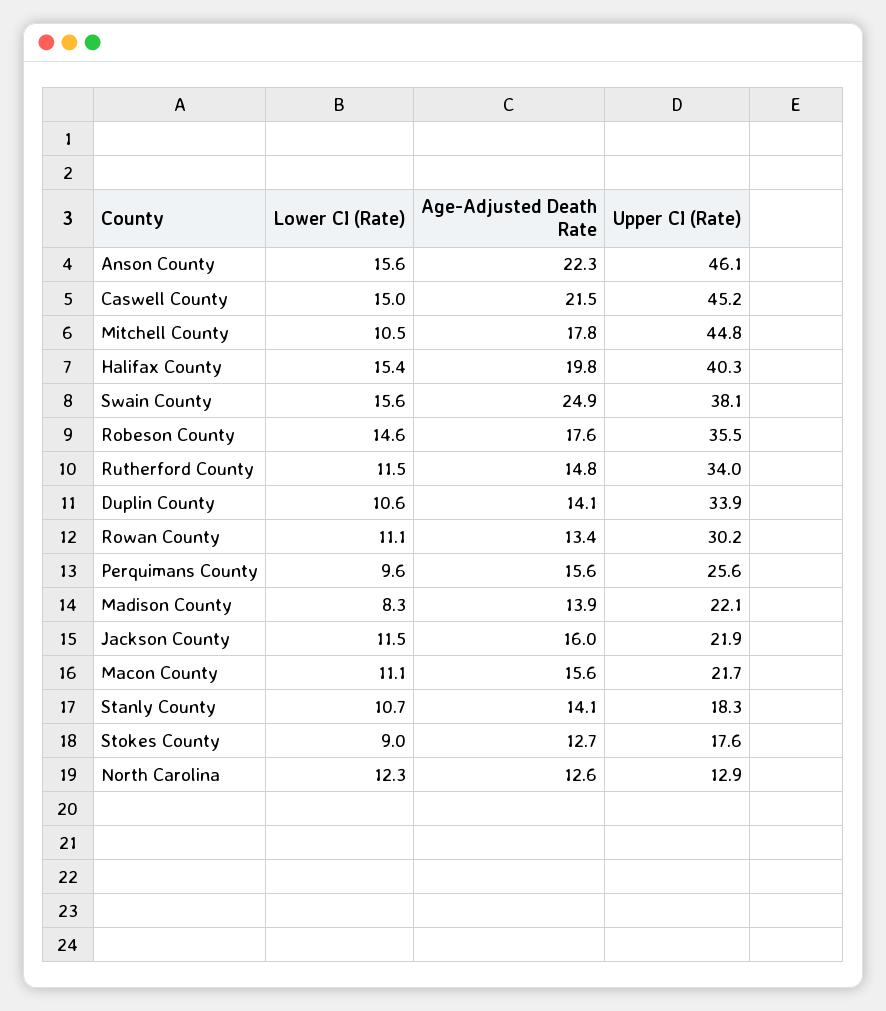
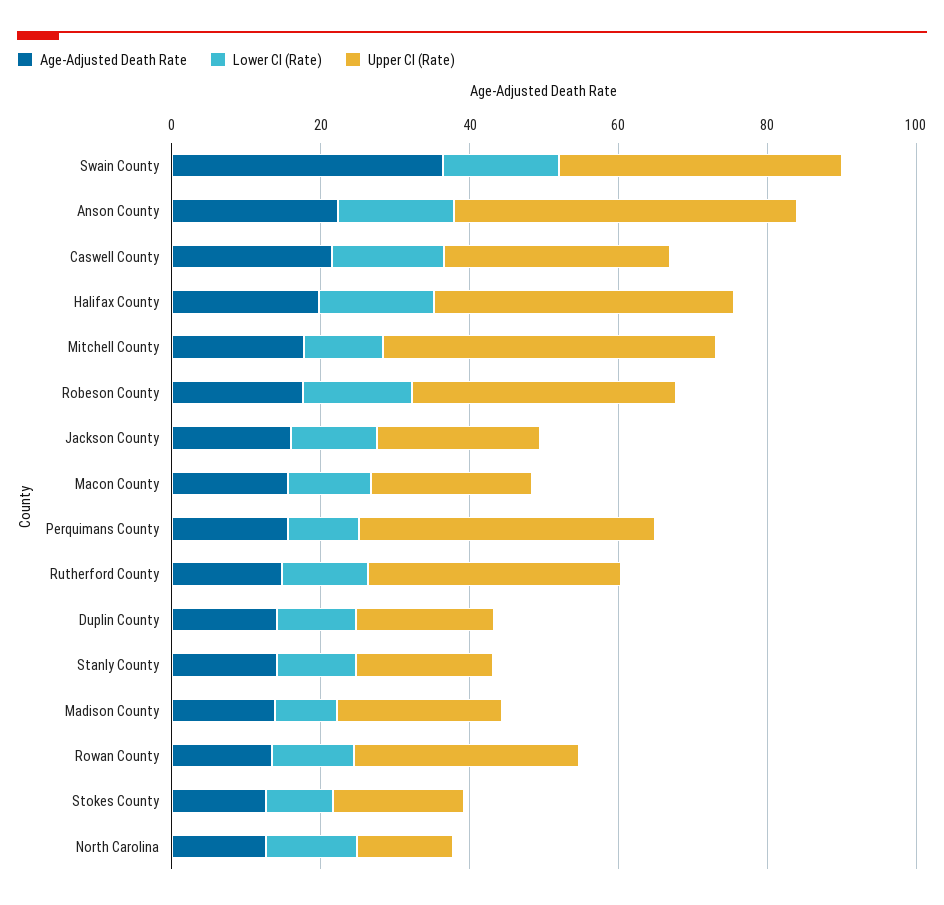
Upper CI (Rate), Caswell County: 45.2 -> 30
Age-Adjusted Death Rate, Swain County: 24.9 -> 35
Upper CI (Rate), Duplin County: 33.9 -> 20
Upper CI (Rate), Perquimans County: 25.6 -> 40

